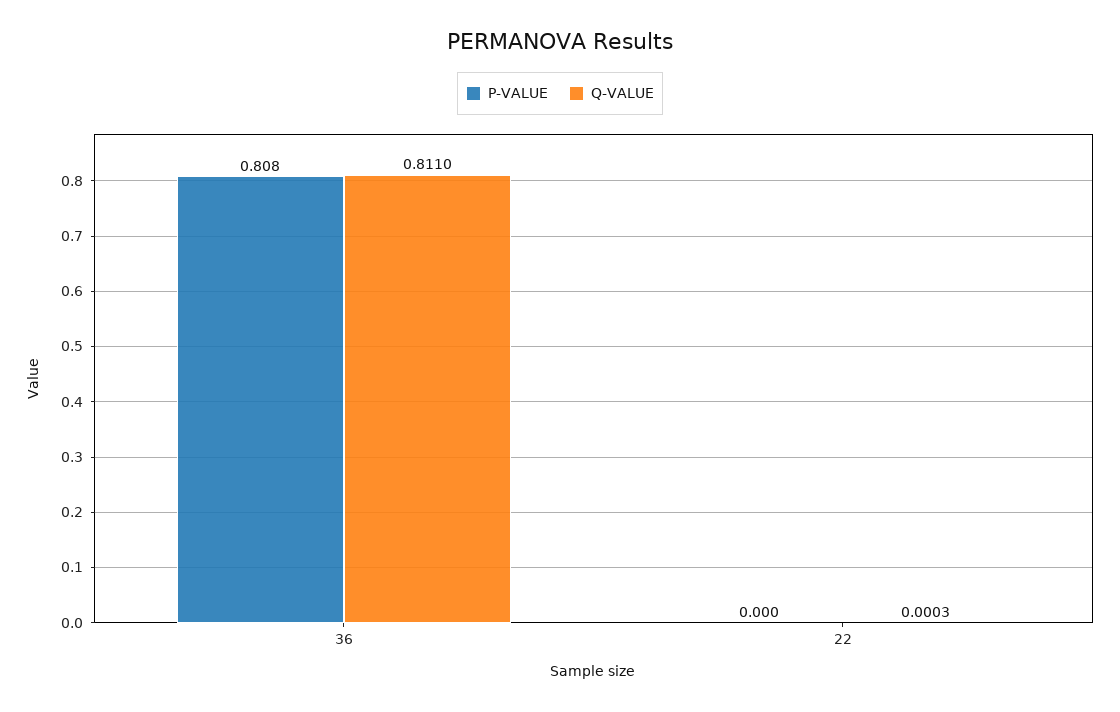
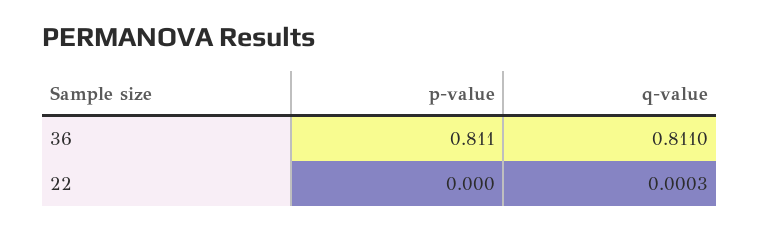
P-VALUE, 36: 0.808 -> 0.811

